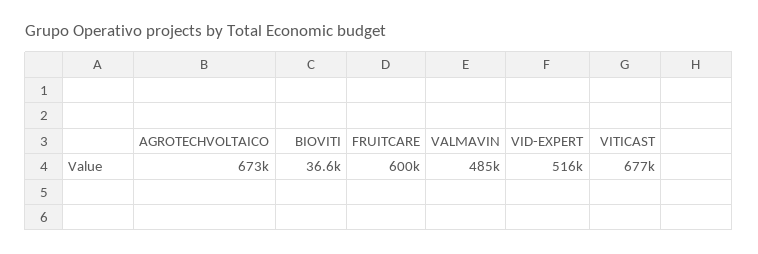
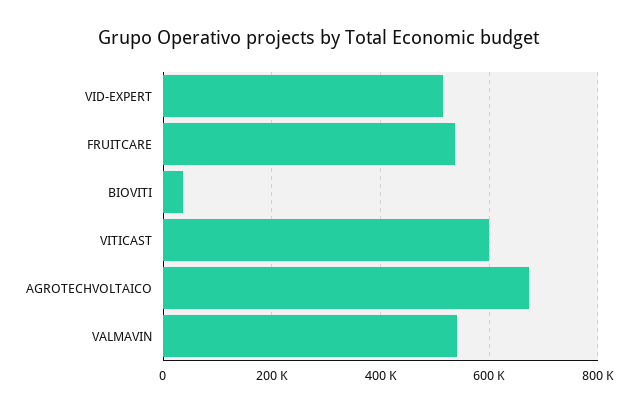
FRUITCARE: 600000 -> 540000
VALMAVIN: 485000 -> 540000
VITICAST: 677000 -> 600000

